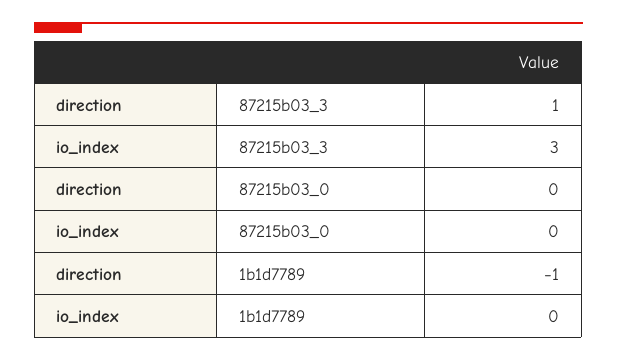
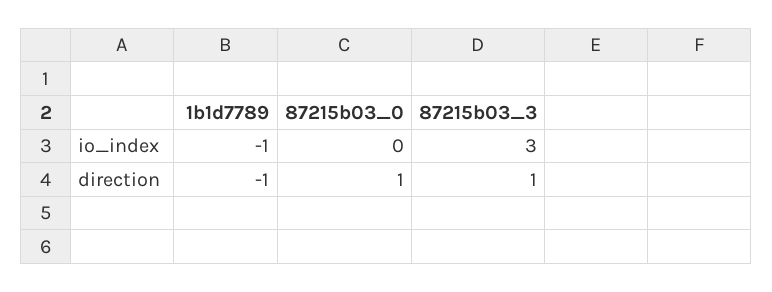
direction, 87215b03_0: 0 -> 1
io_index, 1b1d7789: 0 -> -1

